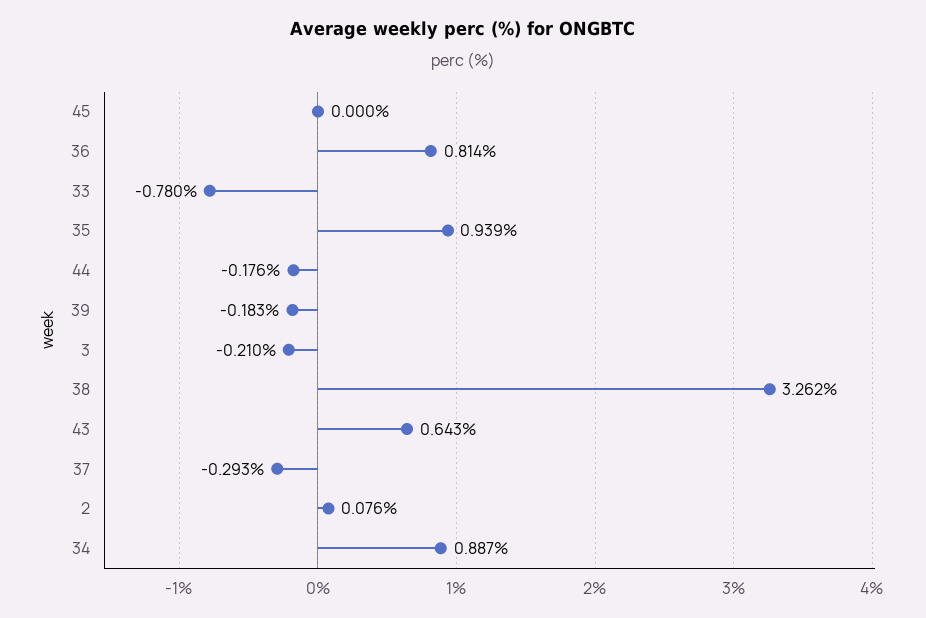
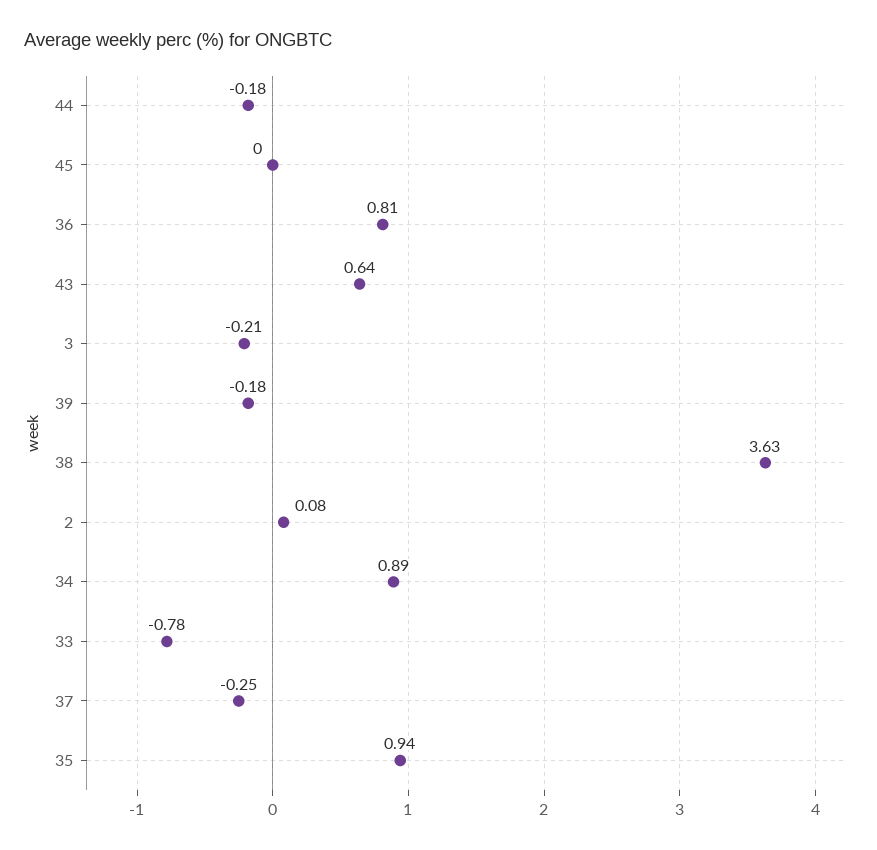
38: 3.262 -> 3.63
37: -0.293 -> -0.25

